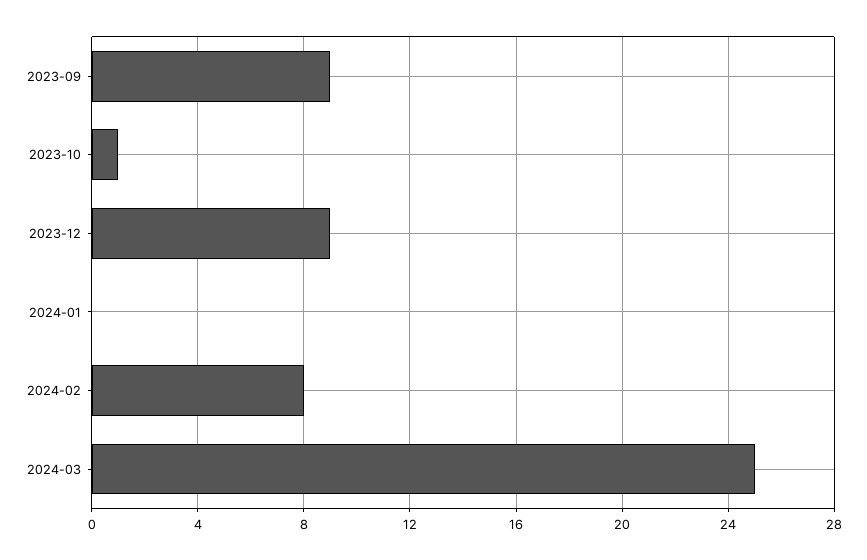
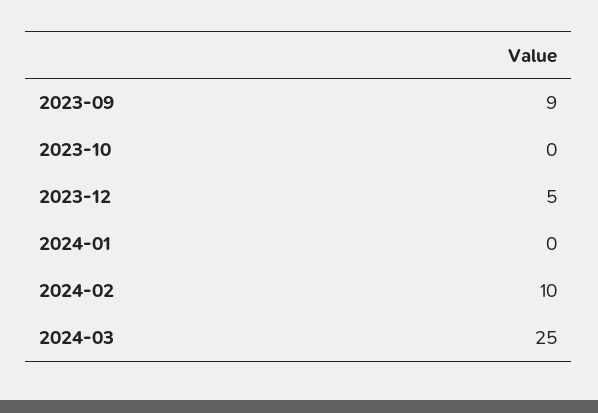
2023-10: 1 -> 0
2023-12: 9 -> 5
2024-02: 8 -> 10

